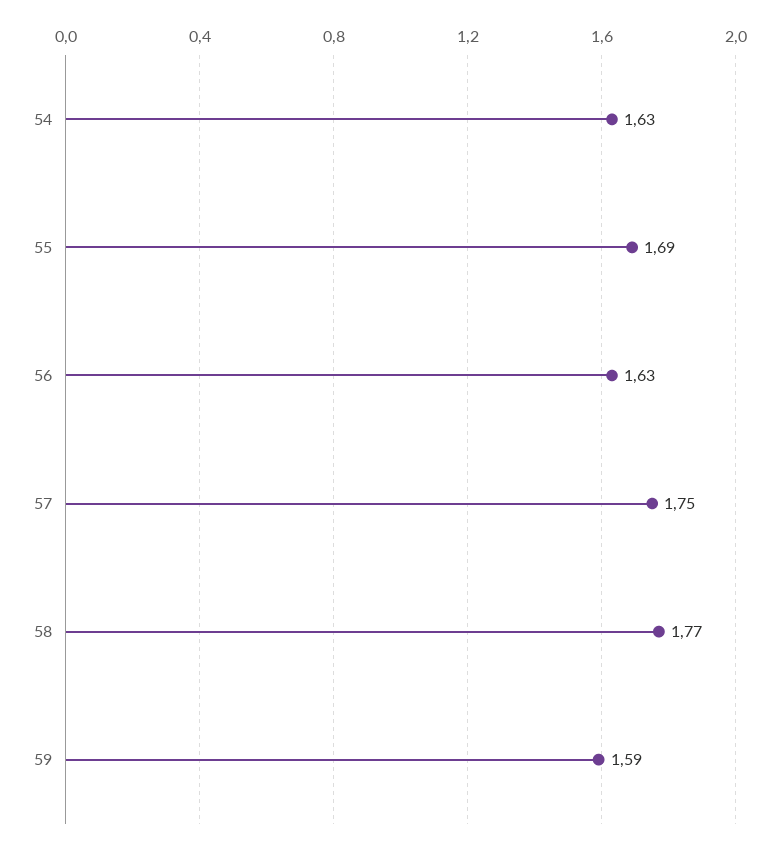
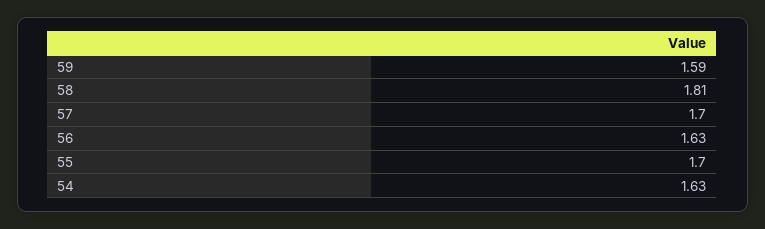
55: 1.69 -> 1.7
57: 1.75 -> 1.7
58: 1.77 -> 1.81

